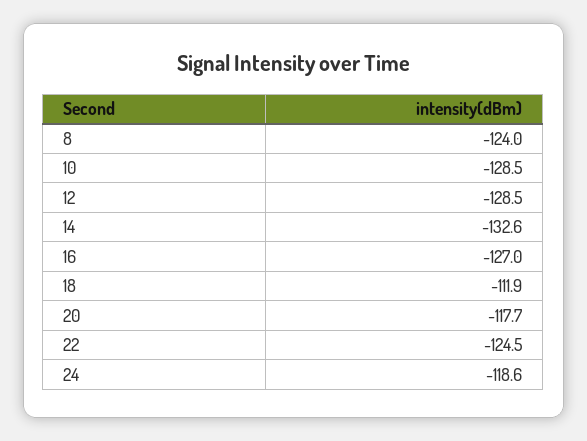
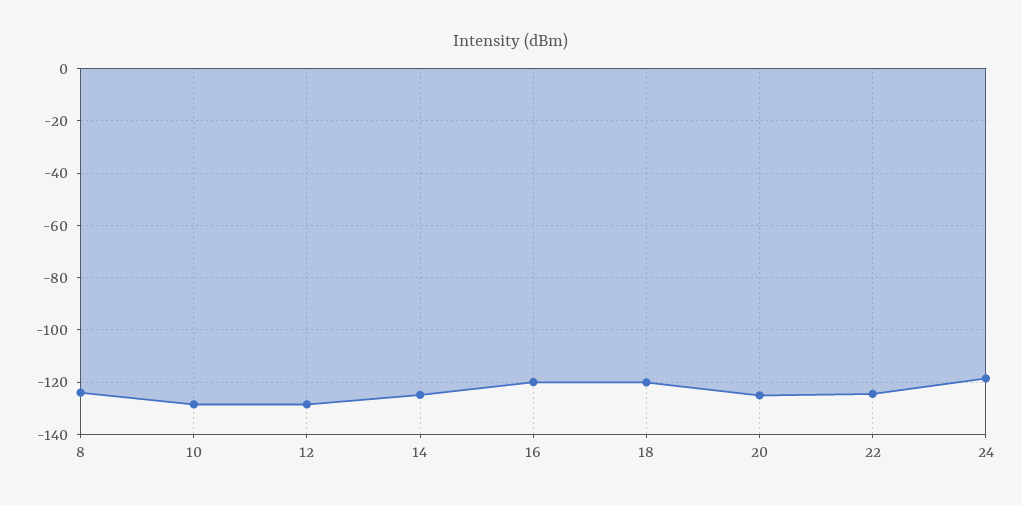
14: -132.6 -> -125
16: -127 -> -120
18: -111.9 -> -120
20: -117.7 -> -125

